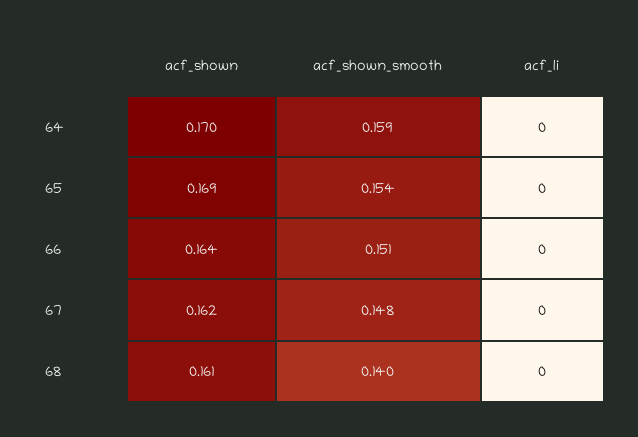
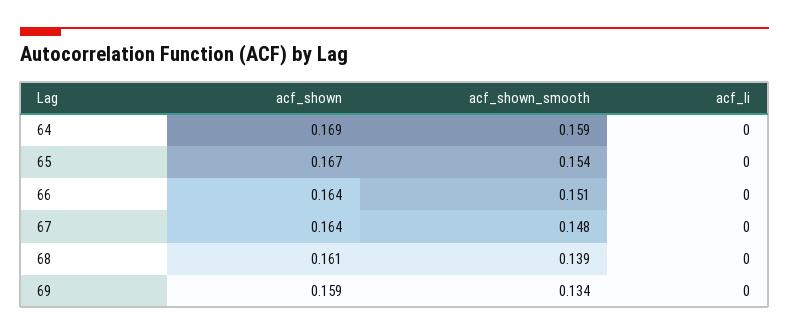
acf_shown, 64: 0.17 -> 0.169
acf_shown, 65: 0.169 -> 0.167
acf_shown, 67: 0.162 -> 0.164
acf_shown_smooth, 68: 0.14 -> 0.139
acf_shown, 69: none -> 0.159
acf_shown_smooth, 69: none -> 0.134
acf_li, 69: none -> 0

